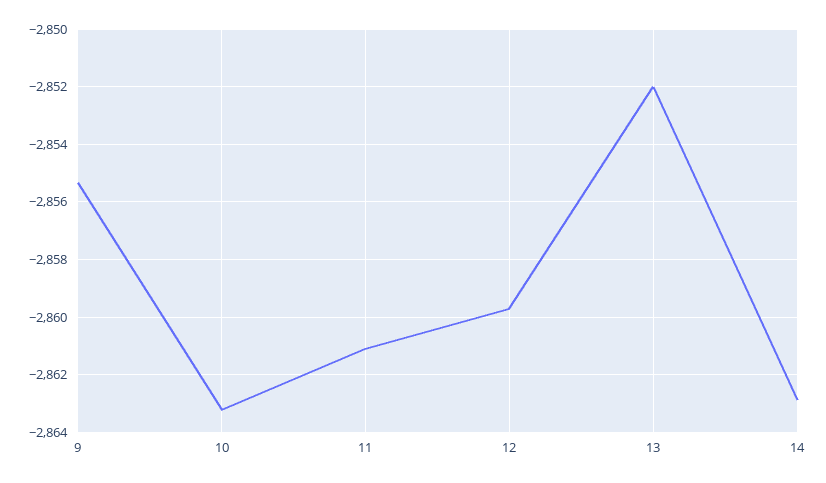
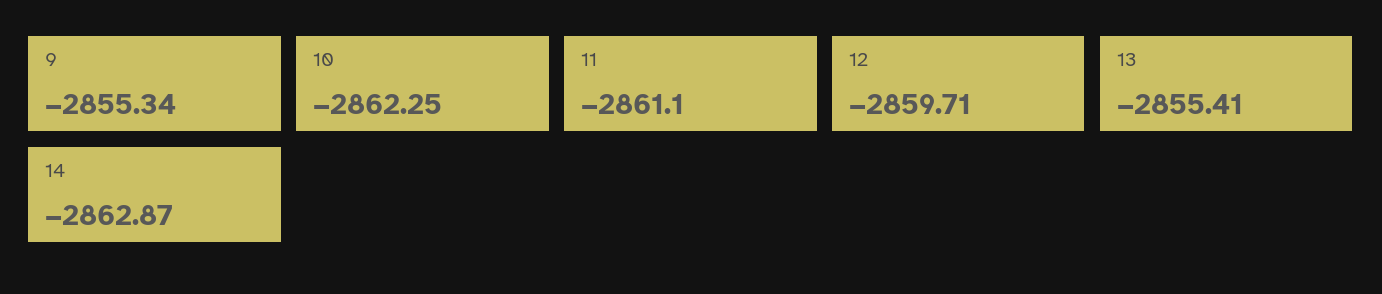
10: -2863.25 -> -2862.25
13: -2852 -> -2855.41

